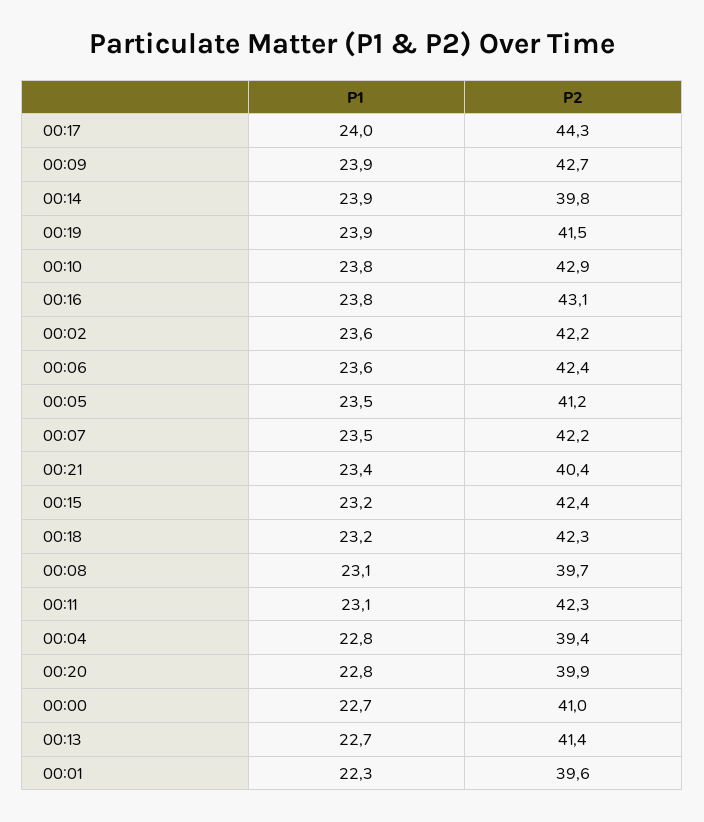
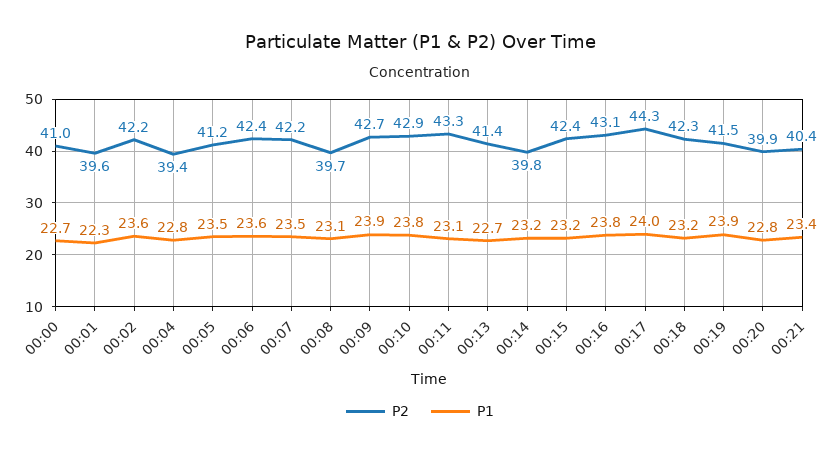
P1, 00:14: 23.9 -> 23.2
P2, 00:11: 42.3 -> 43.3

